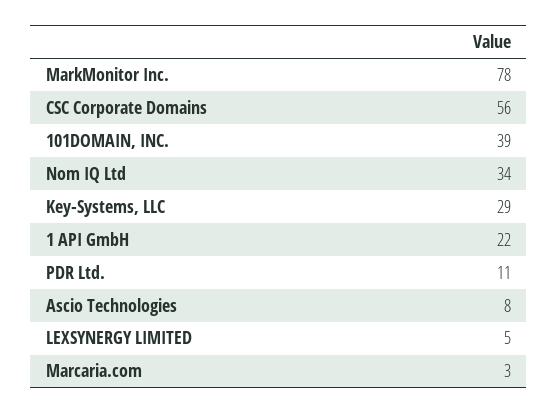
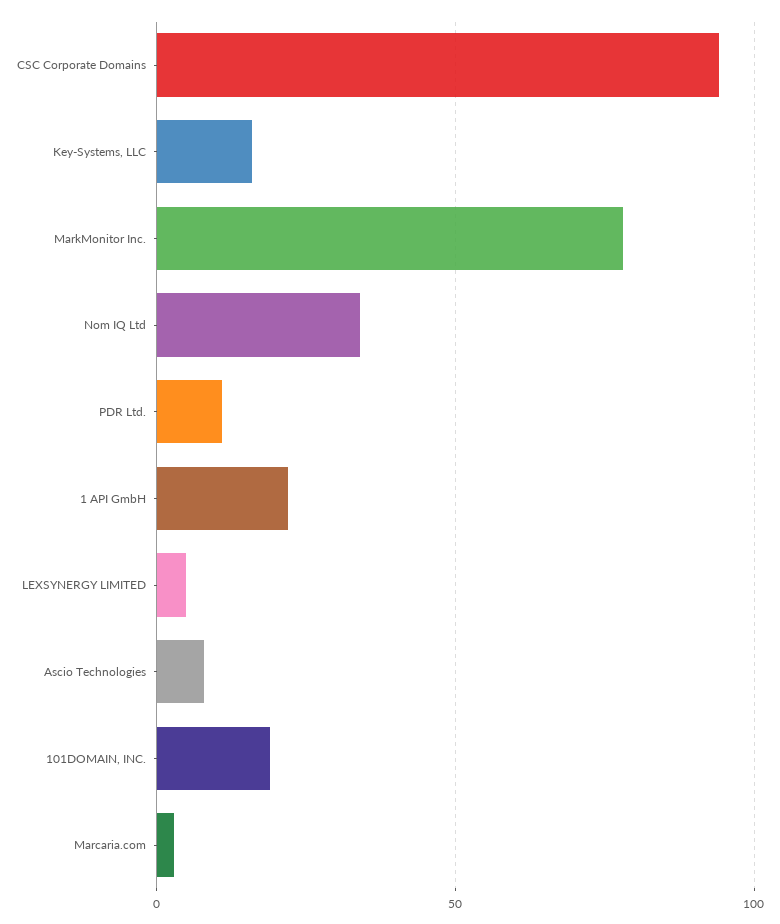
CSC Corporate Domains: 56 -> 95
101DOMAIN, INC.: 39 -> 20
Key-Systems, LLC: 29 -> 15

